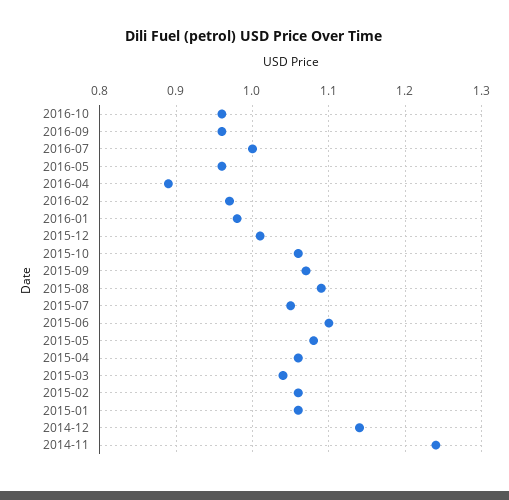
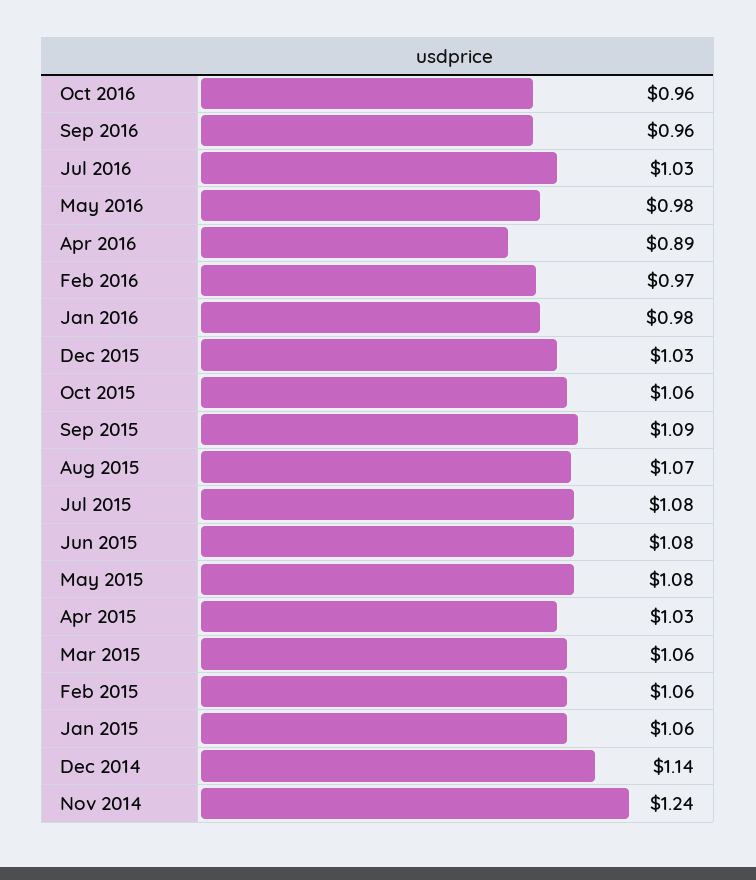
2016-07: 1 -> 1.03
2016-05: 0.96 -> 0.98
2015-12: 1.01 -> 1.03
2015-09: 1.07 -> 1.09
2015-08: 1.09 -> 1.07
2015-07: 1.05 -> 1.08
2015-06: 1.1 -> 1.08
2015-04: 1.06 -> 1.03
2015-03: 1.04 -> 1.06

